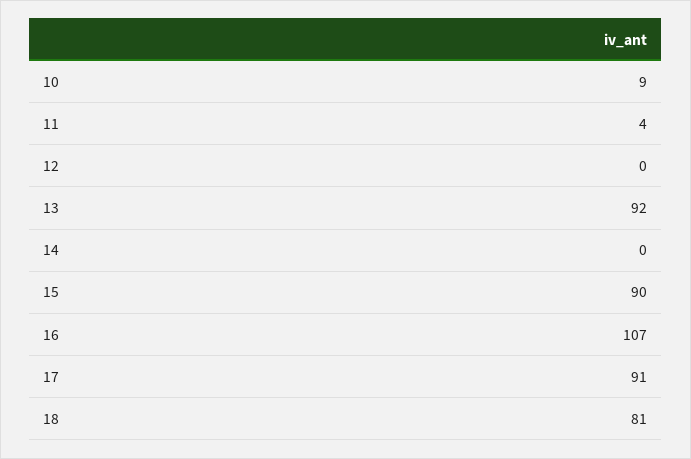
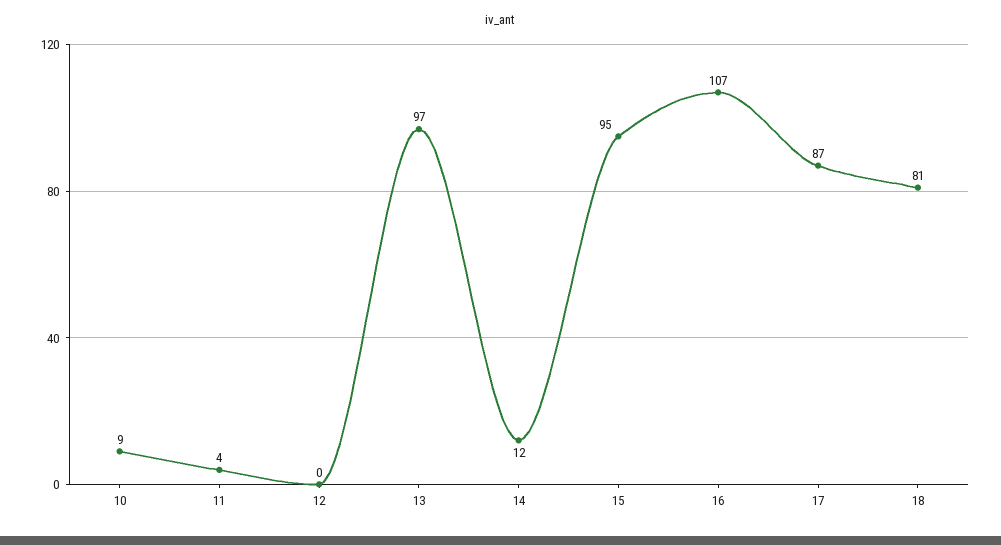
13: 92 -> 97
14: 0 -> 12
15: 90 -> 95
17: 91 -> 87

